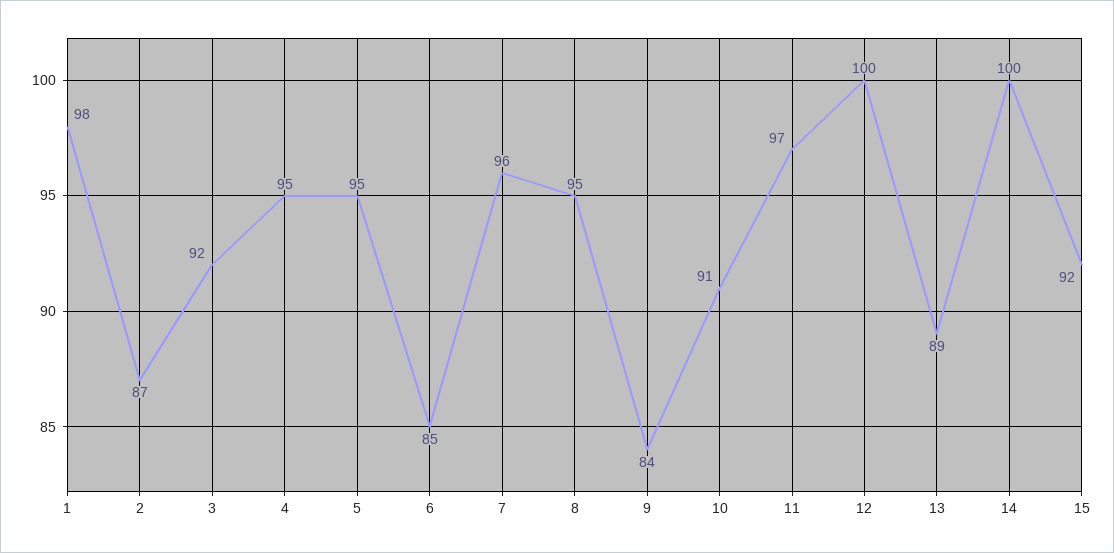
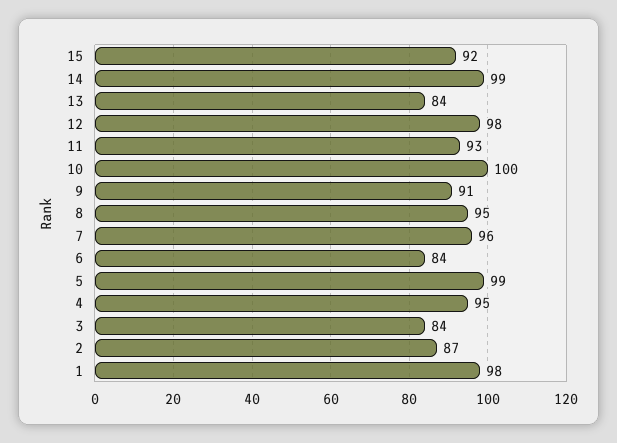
3: 92 -> 84
5: 95 -> 99
6: 85 -> 84
9: 84 -> 91
10: 91 -> 100
11: 97 -> 93
12: 100 -> 98
13: 89 -> 84
14: 100 -> 99

